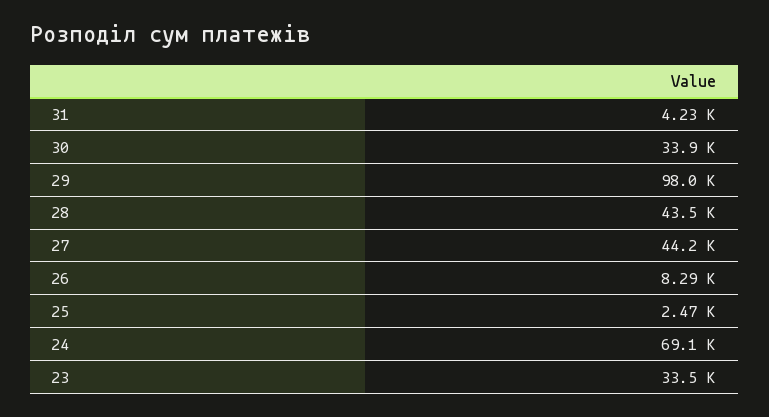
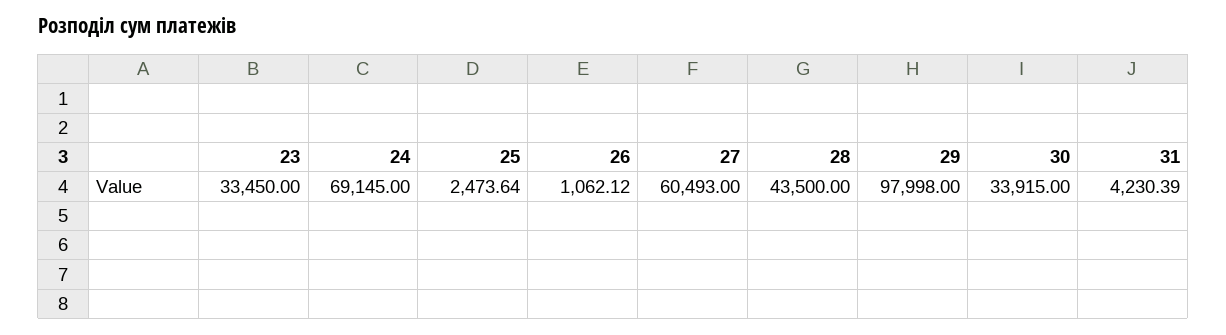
27: 44200 -> 60493
26: 8290 -> 1062.12

